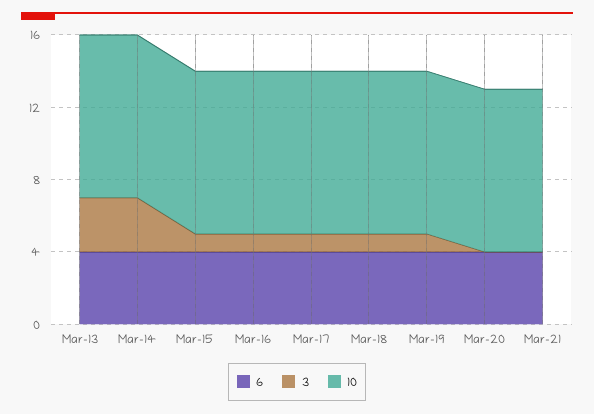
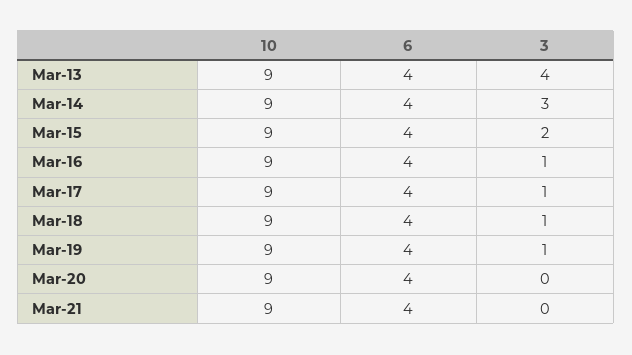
3, Mar-13: 3 -> 4
3, Mar-15: 1 -> 2

